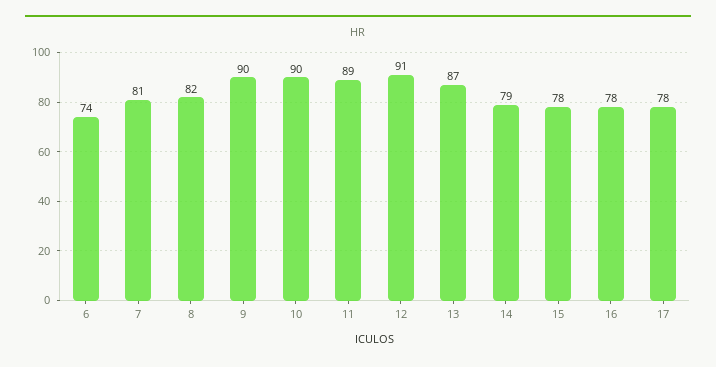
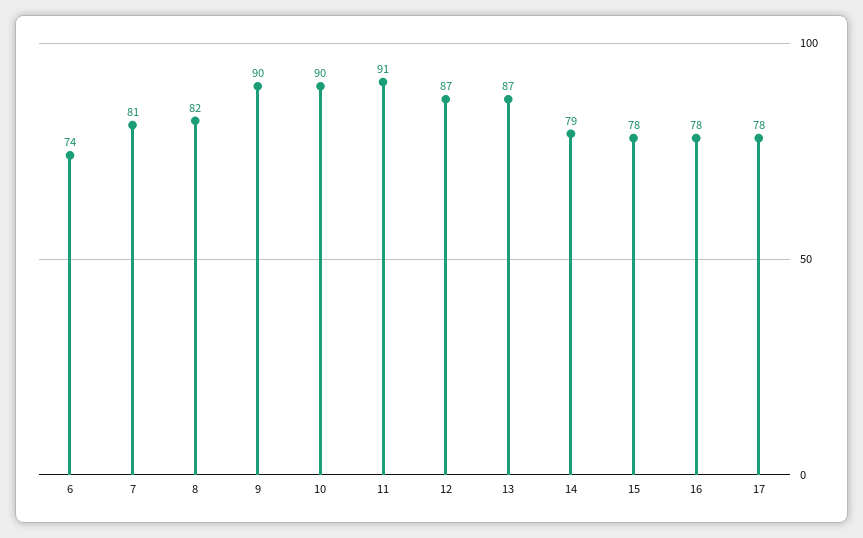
11: 89 -> 91
12: 91 -> 87

